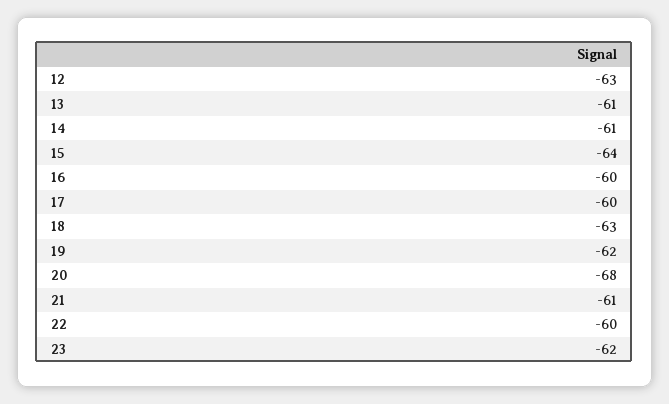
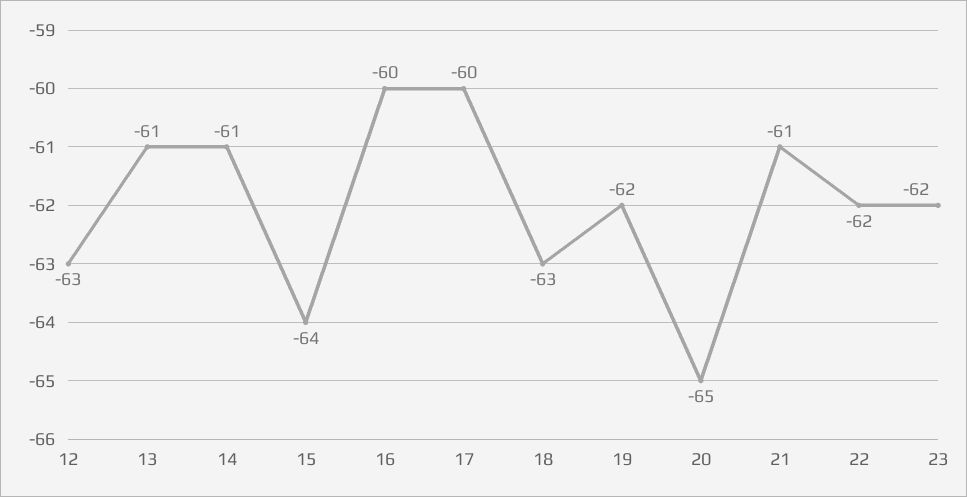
20: -68 -> -65
22: -60 -> -62

